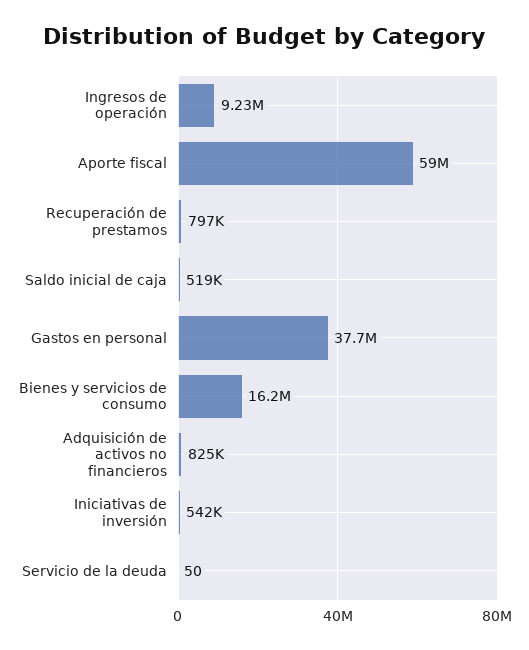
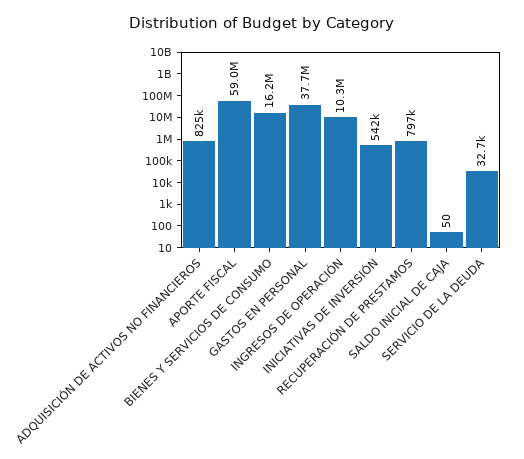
Ingresos de operación: 9230000 -> 10300000
Saldo inicial de caja: 519000 -> 50
Servicio de la deuda: 50 -> 32700

